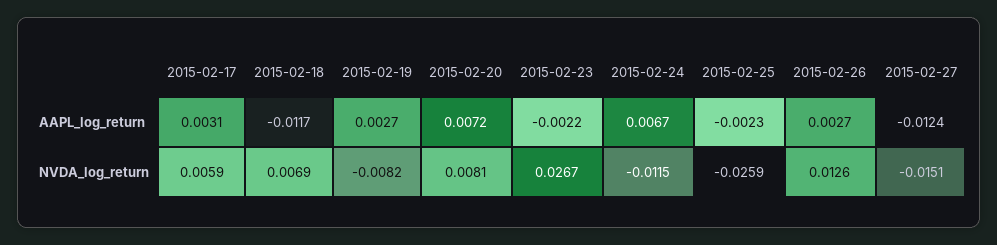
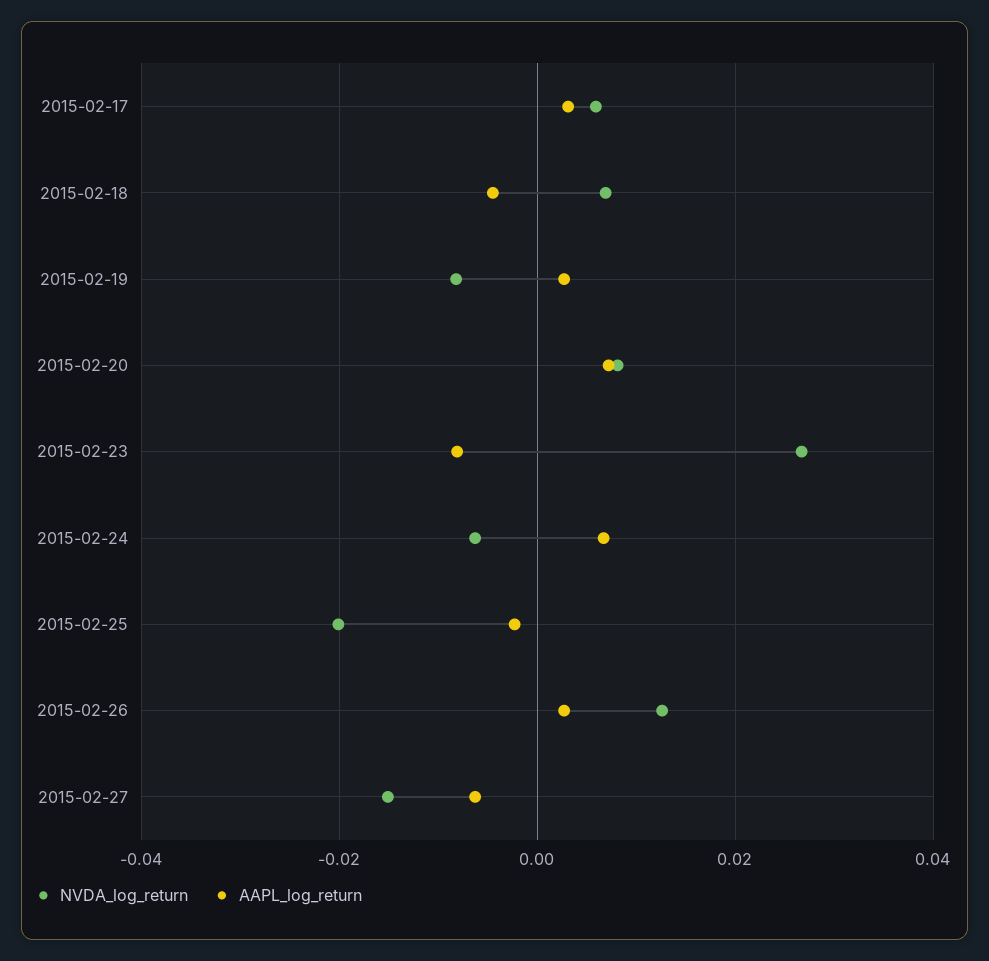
AAPL_log_return, 2015-02-18: -0.0117 -> -0.004
AAPL_log_return, 2015-02-23: -0.0022 -> -0.008
AAPL_log_return, 2015-02-27: -0.0124 -> -0.006
NVDA_log_return, 2015-02-24: -0.0115 -> -0.006
NVDA_log_return, 2015-02-25: -0.0259 -> -0.02

